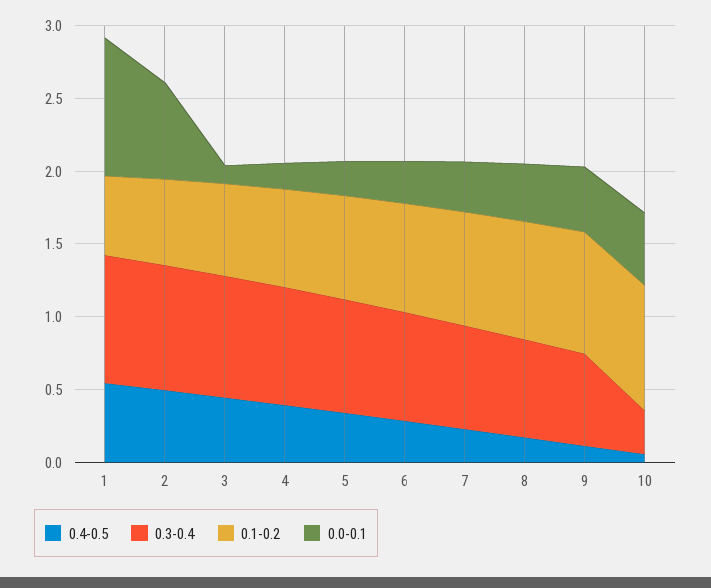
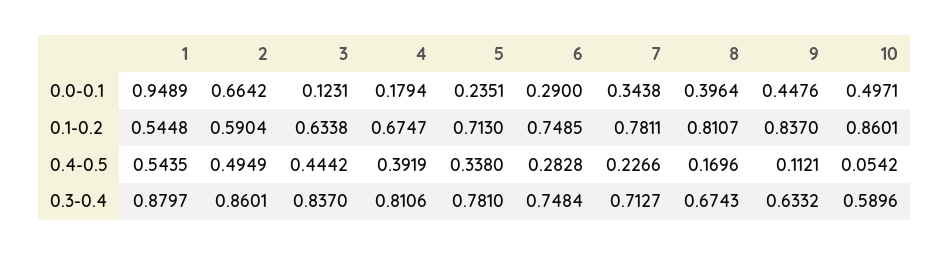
0.3-0.4, 10: 0.3 -> 0.5896

